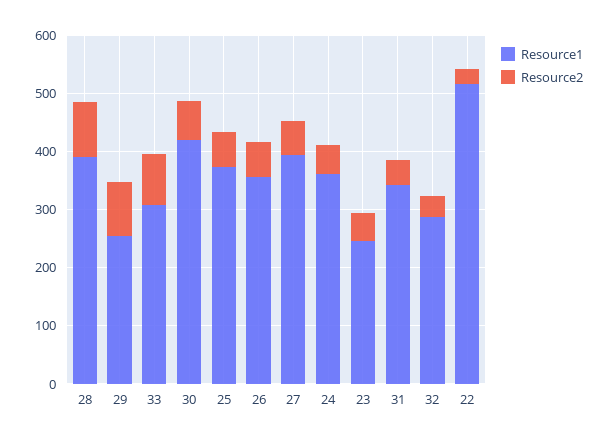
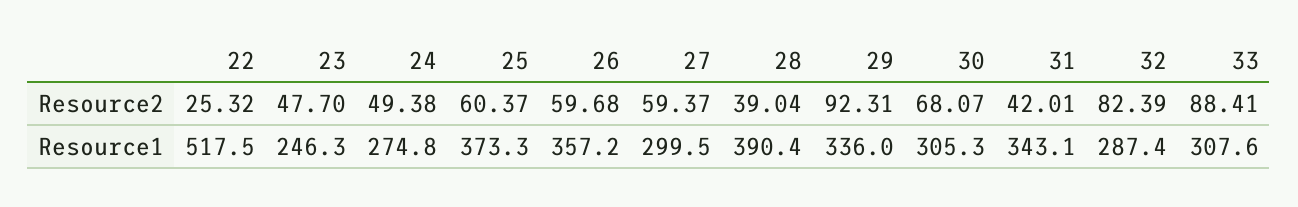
Resource2, 28: 100 -> 39.04
Resource1, 29: 260 -> 336
Resource1, 30: 420 -> 305.3
Resource1, 27: 400 -> 299.5
Resource1, 24: 360 -> 274.8
Resource2, 32: 40 -> 82.39

